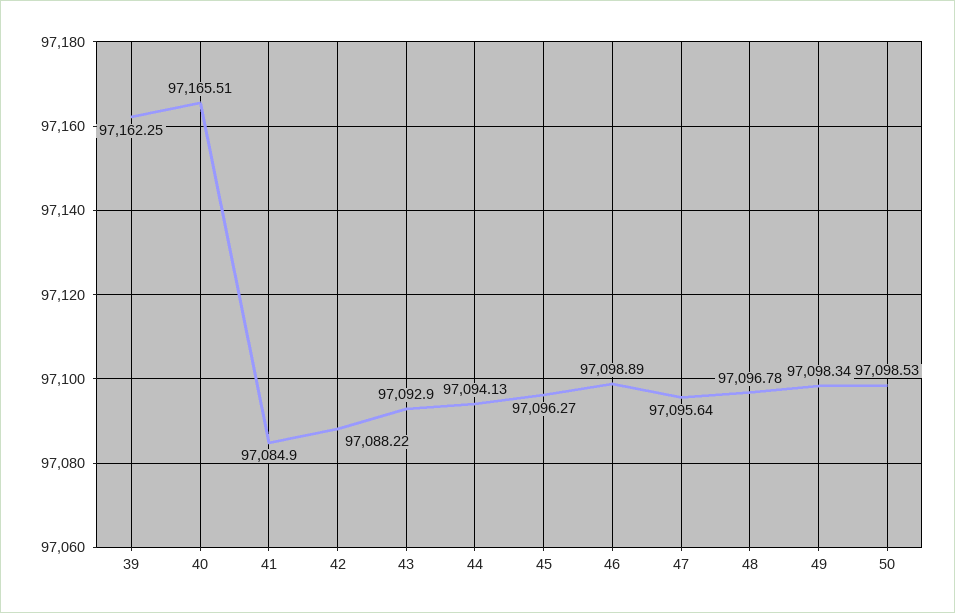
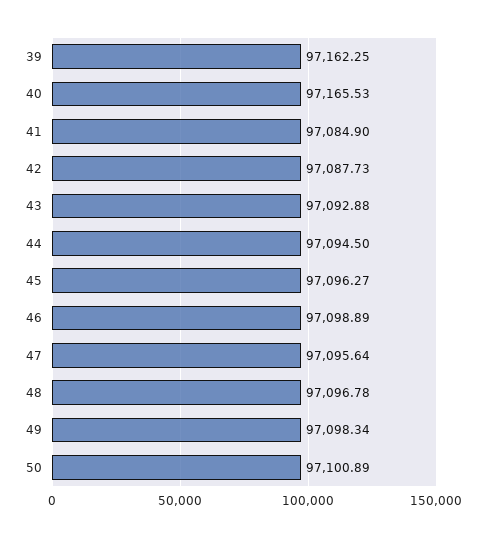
40: 97165.51 -> 97165.53
42: 97088.22 -> 97087.73
43: 97092.9 -> 97092.88
44: 97094.13 -> 97094.5
50: 97098.53 -> 97100.89

